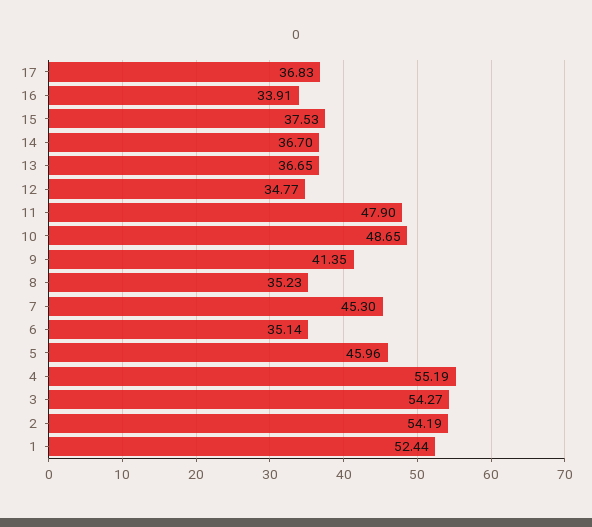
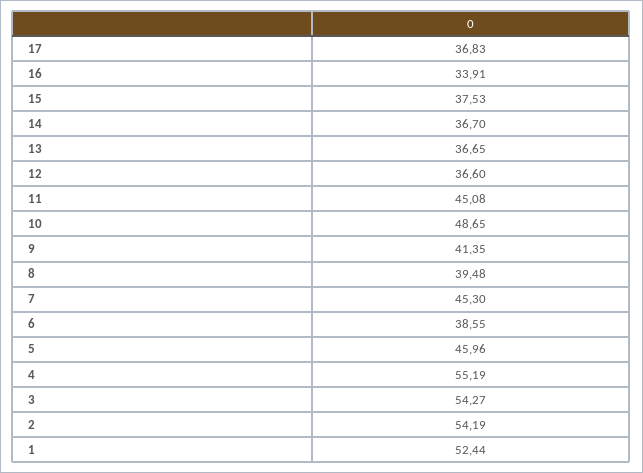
12: 34.77 -> 36.6
11: 47.9 -> 45.08
8: 35.23 -> 39.48
6: 35.14 -> 38.55

